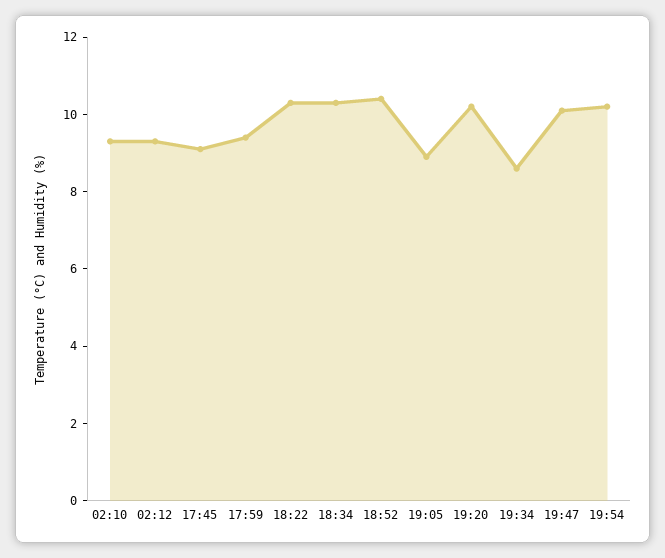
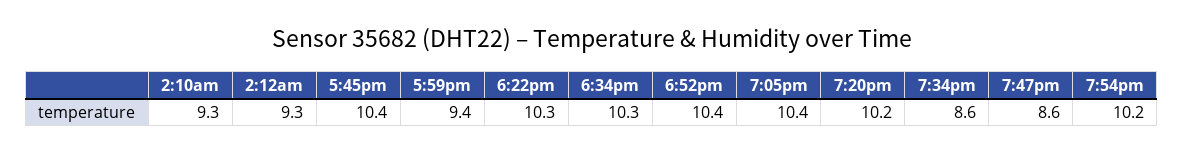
17:45: 9 -> 10.4
19:05: 9 -> 10.4
19:47: 10 -> 8.6

